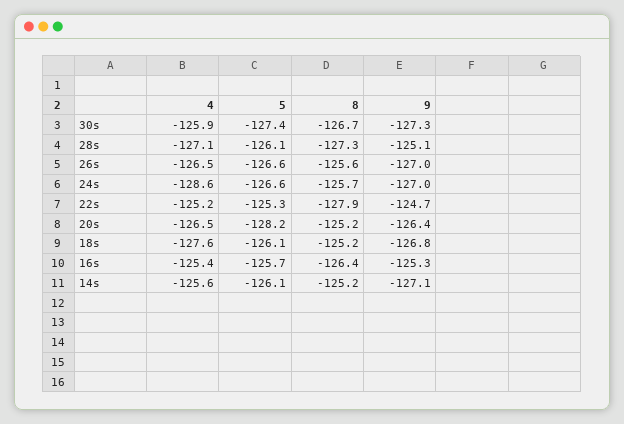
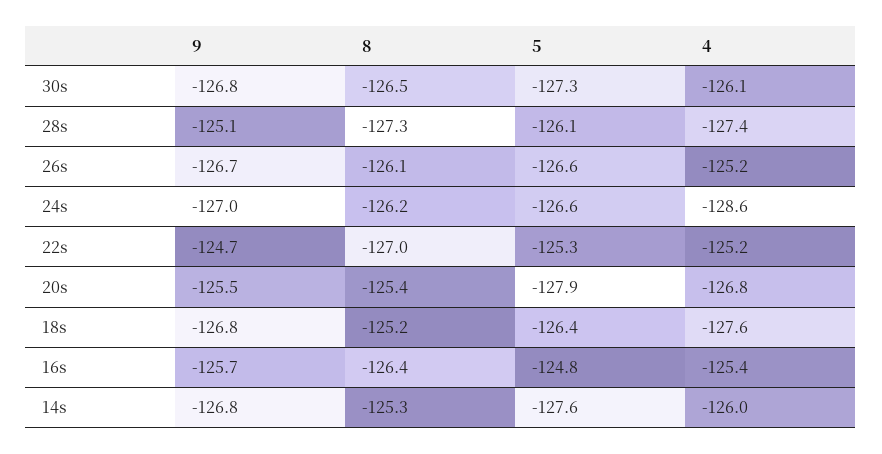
4, 30s: -125.9 -> -126.1
5, 30s: -127.4 -> -127.3
8, 30s: -126.7 -> -126.5
9, 30s: -127.3 -> -126.8
4, 28s: -127.1 -> -127.4
4, 26s: -126.5 -> -125.2
8, 26s: -125.6 -> -126.1
9, 26s: -127 -> -126.7
8, 24s: -125.7 -> -126.2
8, 22s: -127.9 -> -127
4, 20s: -126.5 -> -126.8
5, 20s: -128.2 -> -127.9
8, 20s: -125.2 -> -125.4
9, 20s: -126.4 -> -125.5
5, 18s: -126.1 -> -126.4
5, 16s: -125.7 -> -124.8
9, 16s: -125.3 -> -125.7
4, 14s: -125.6 -> -126
5, 14s: -126.1 -> -127.6
8, 14s: -125.2 -> -125.3
9, 14s: -127.1 -> -126.8

